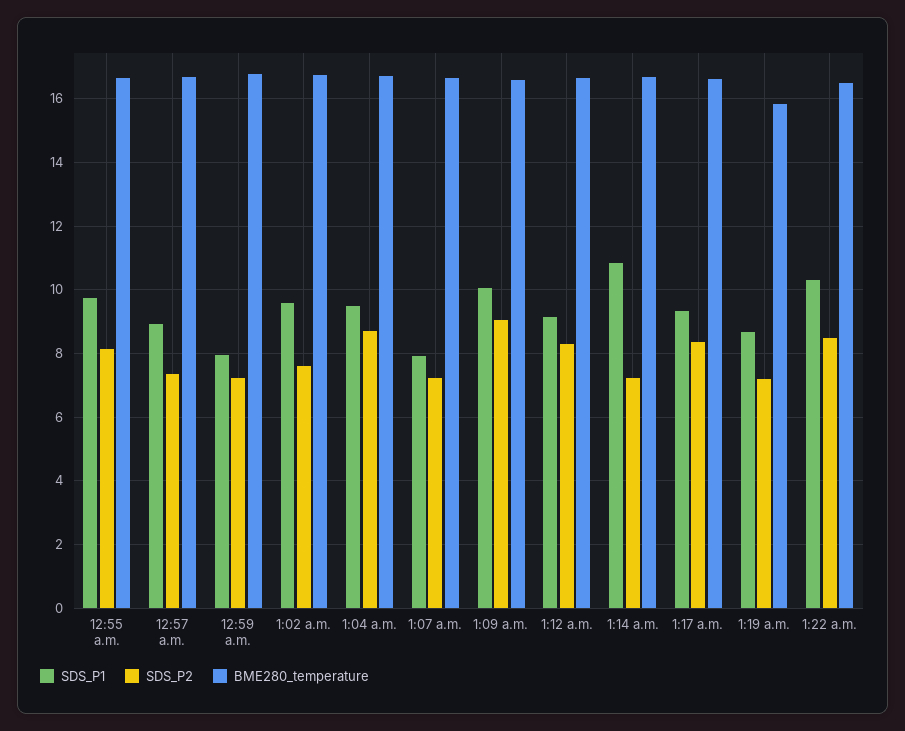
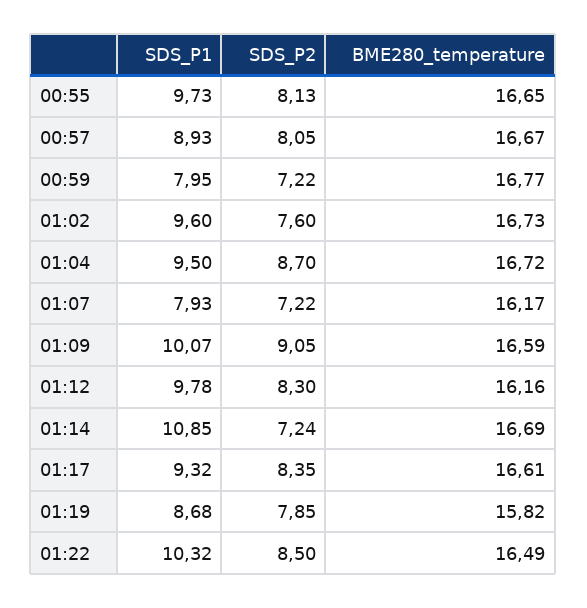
SDS_P2, 12:57 a.m.: 7.4 -> 8.05
BME280_temperature, 1:07 a.m.: 16.6 -> 16.17
SDS_P1, 1:12 a.m.: 9.2 -> 9.78
BME280_temperature, 1:12 a.m.: 16.6 -> 16.16
SDS_P2, 1:19 a.m.: 7.2 -> 7.85

